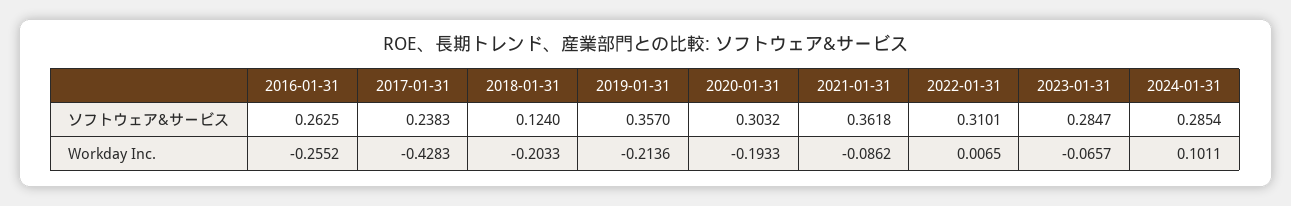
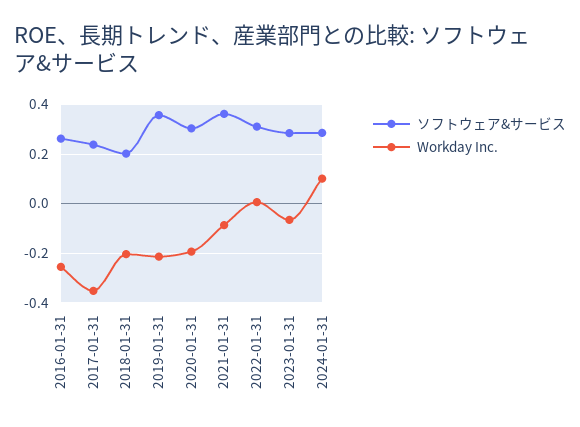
ソフトウェア&サービス, 2018-01-31: 0.124 -> 0.2
Workday Inc., 2017-01-31: -0.4283 -> -0.35

